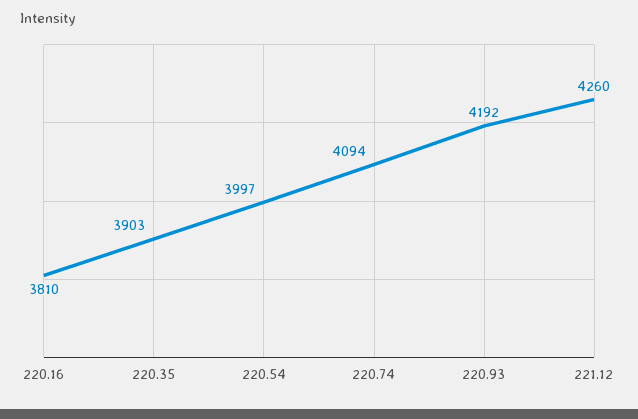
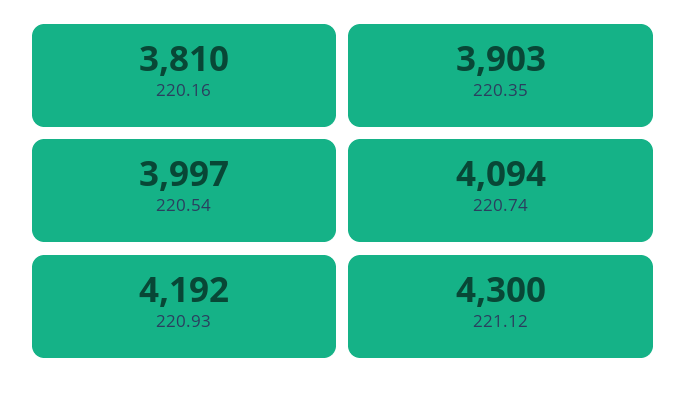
221.12: 4260 -> 4300

